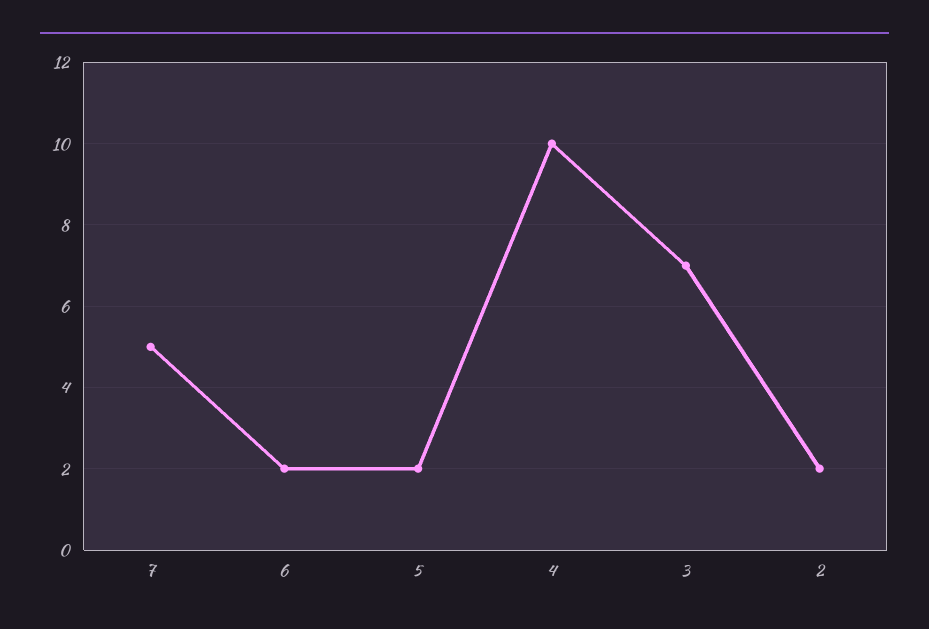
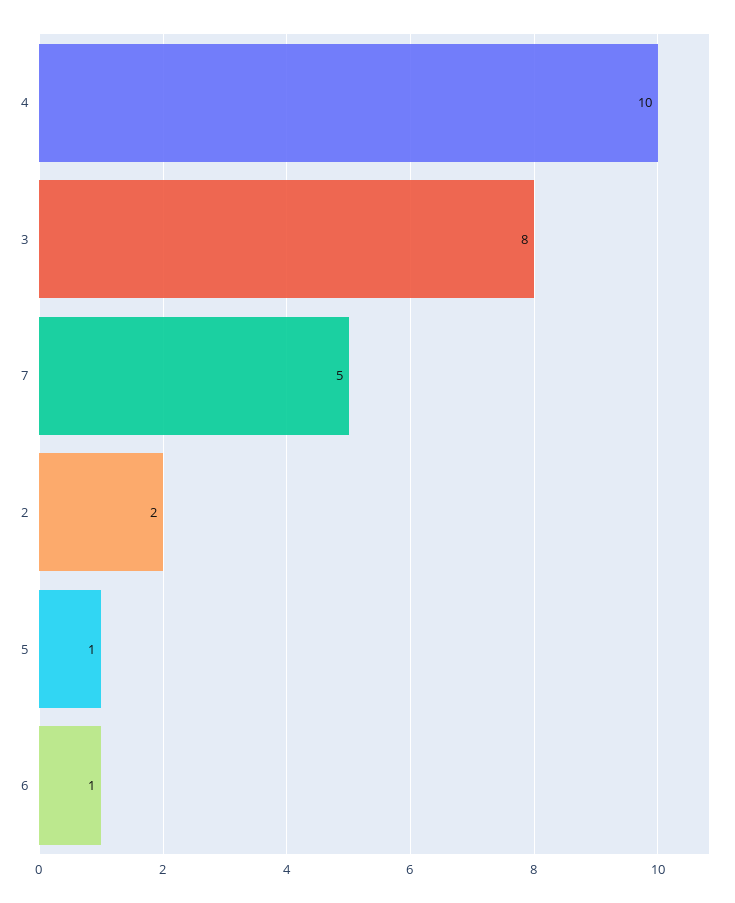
6: 2 -> 1
5: 2 -> 1
3: 7 -> 8

